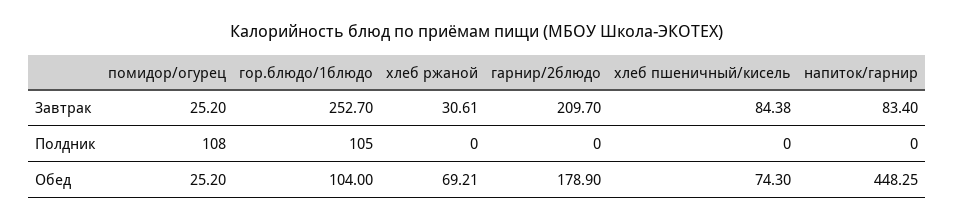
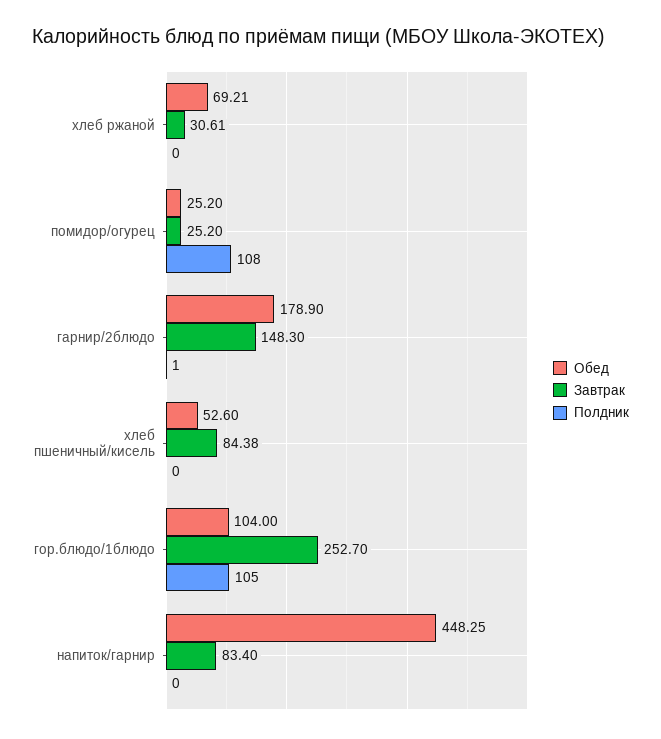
Завтрак, гарнир/2блюдо: 209.7 -> 148.3
Полдник, гарнир/2блюдо: 0 -> 1
Обед, хлеб пшеничный/кисель: 74.3 -> 52.6

